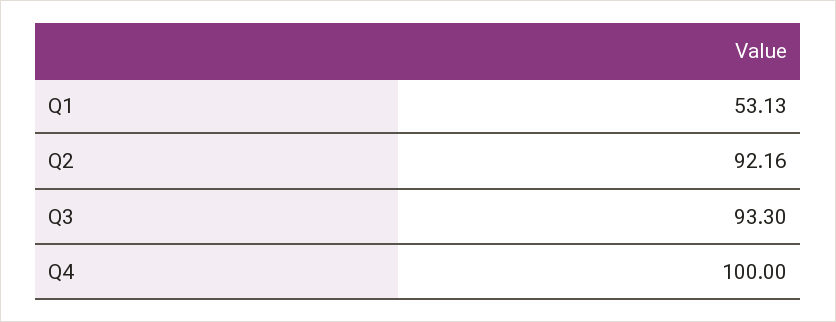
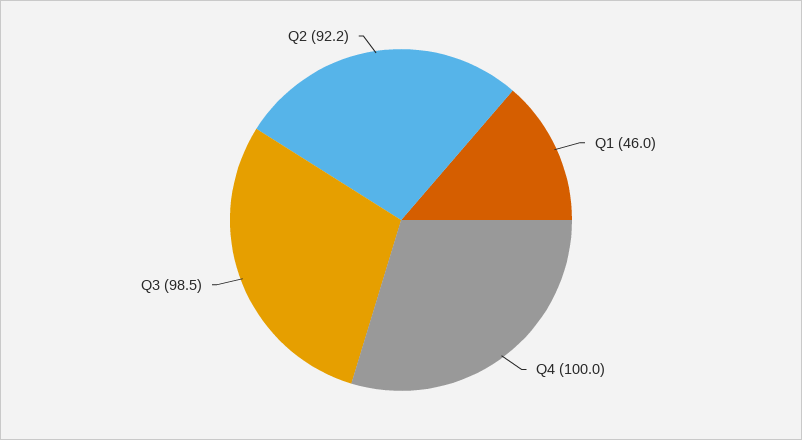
Q1: 53.13 -> 46
Q3: 93.3 -> 98.5

